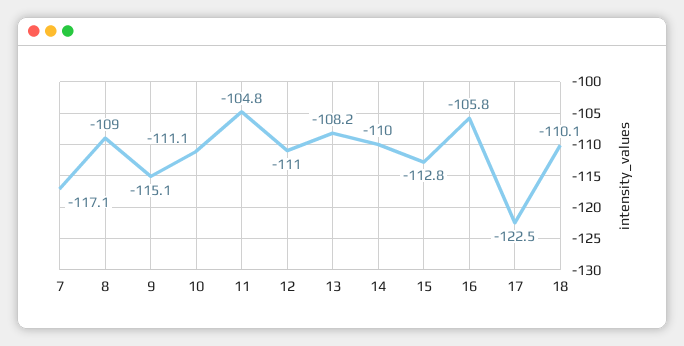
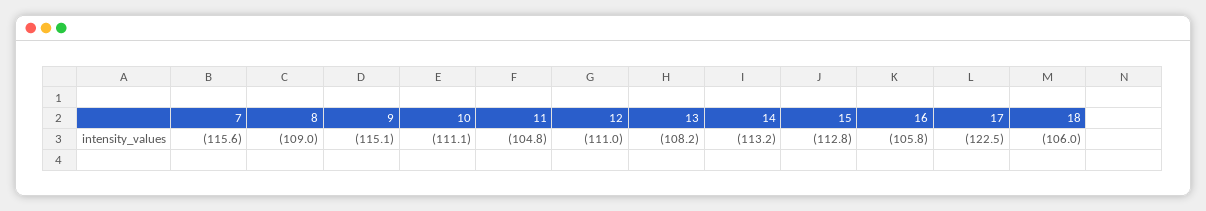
7: -117.1 -> -115.6
14: -110 -> -113.2
18: -110.1 -> -106

